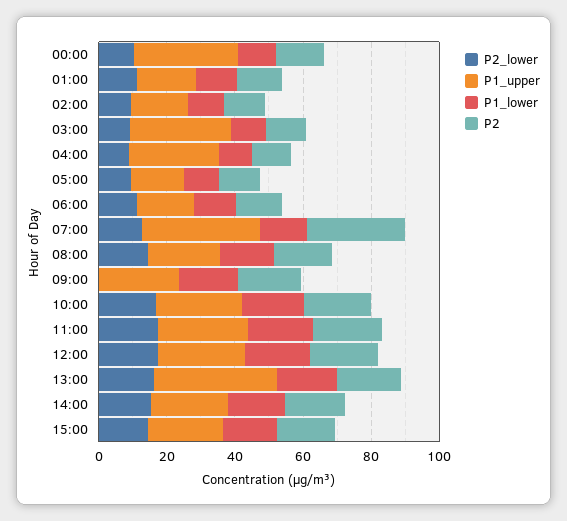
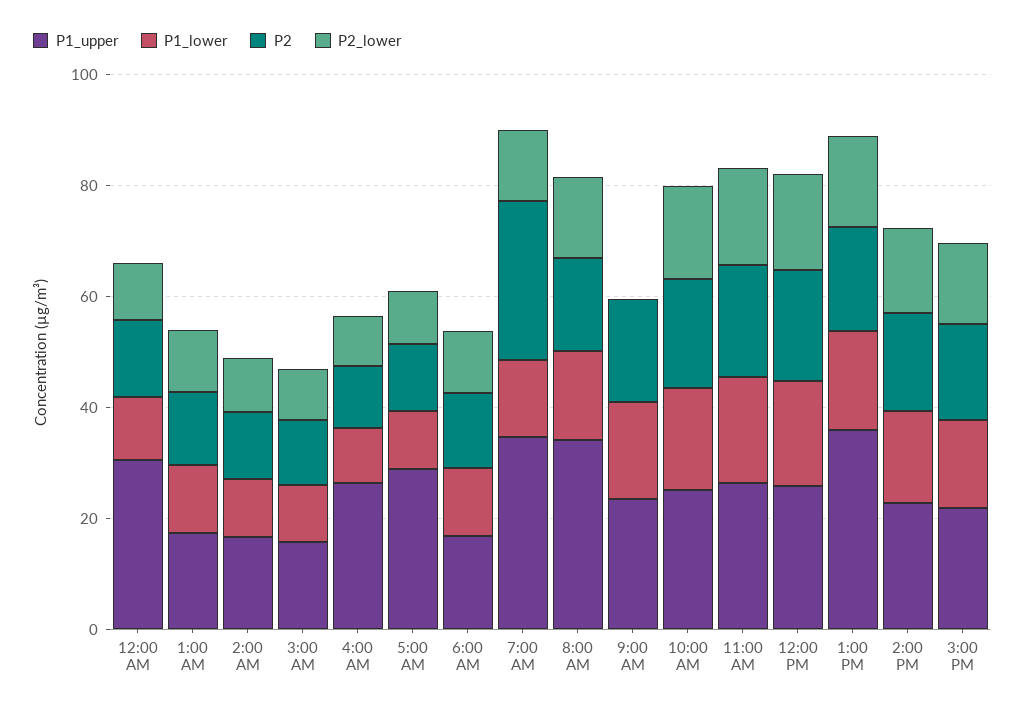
P1_upper, 03:00: 30 -> 15
P1_upper, 05:00: 15 -> 30
P1_upper, 08:00: 20 -> 35

